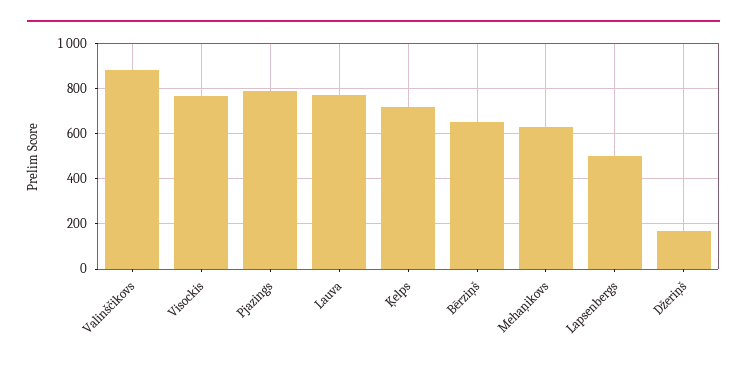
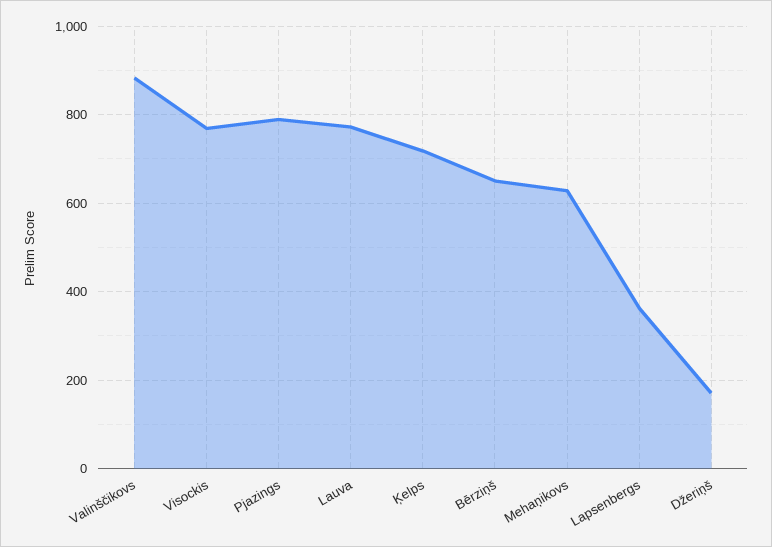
Lapsenbergs: 500 -> 360

